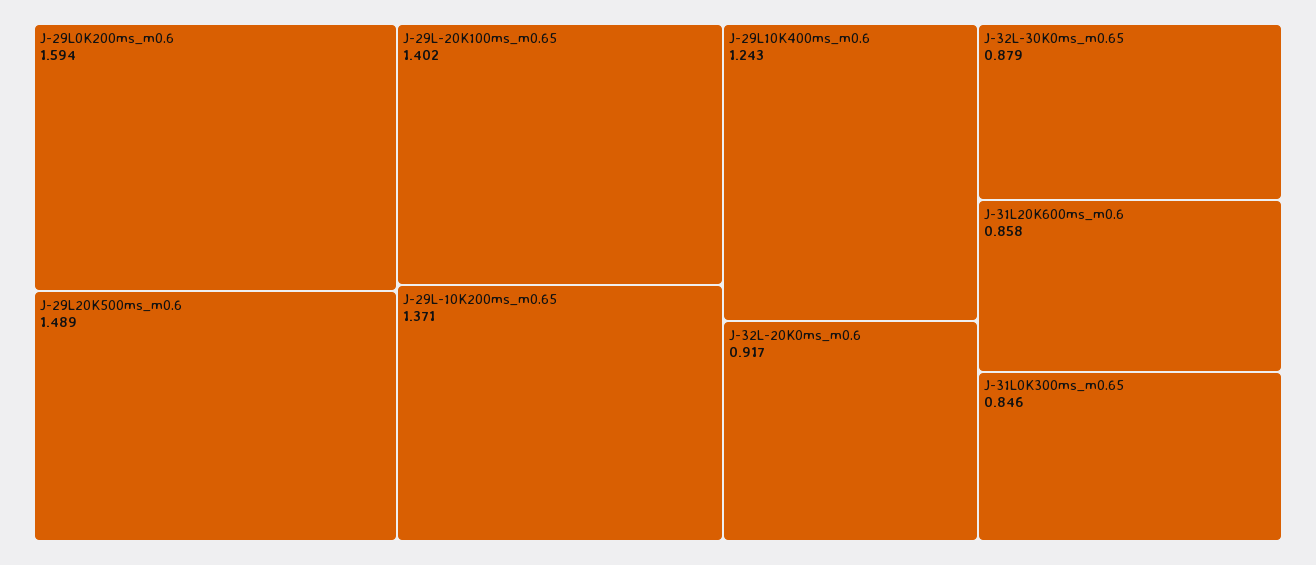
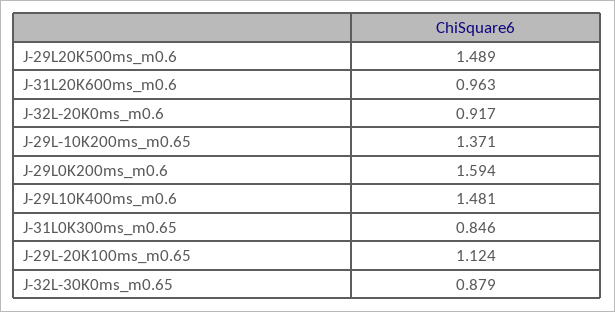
J-29L-20K100ms_m0.65: 1.402 -> 1.124
J-29L10K400ms_m0.6: 1.243 -> 1.481
J-31L20K600ms_m0.6: 0.858 -> 0.963

